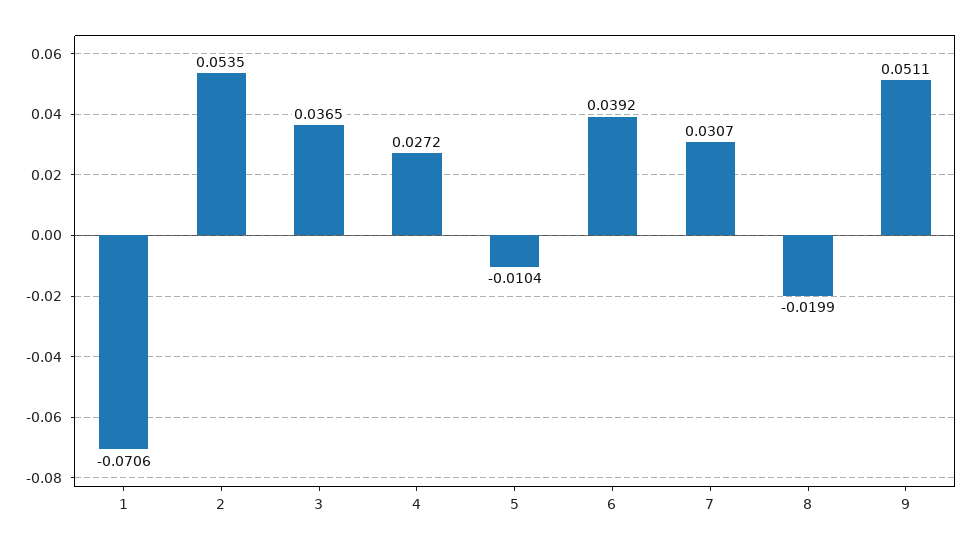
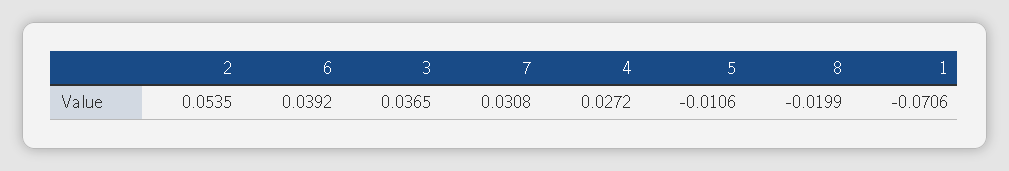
5: -0.0104 -> -0.0106
7: 0.0307 -> 0.0308
9: 0.0511 -> none

